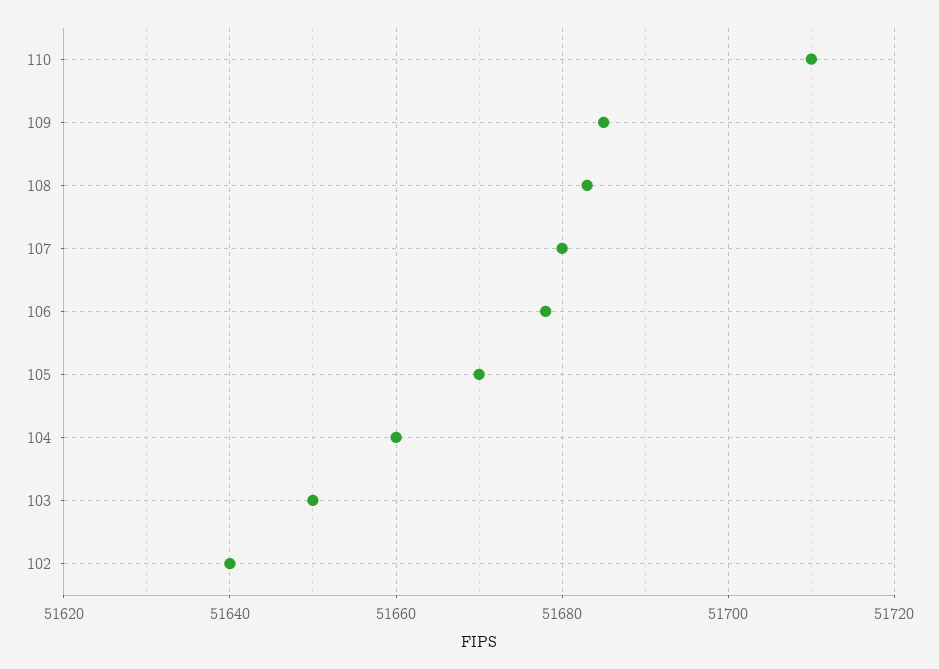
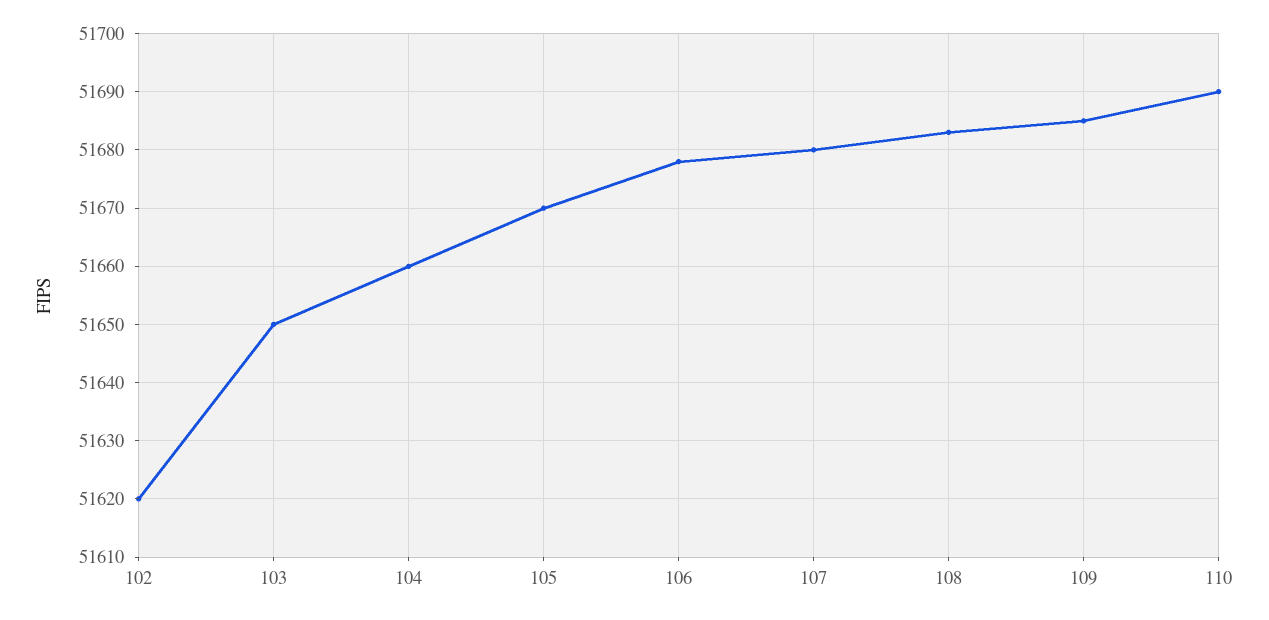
110: 51710 -> 51690
102: 51640 -> 51620

